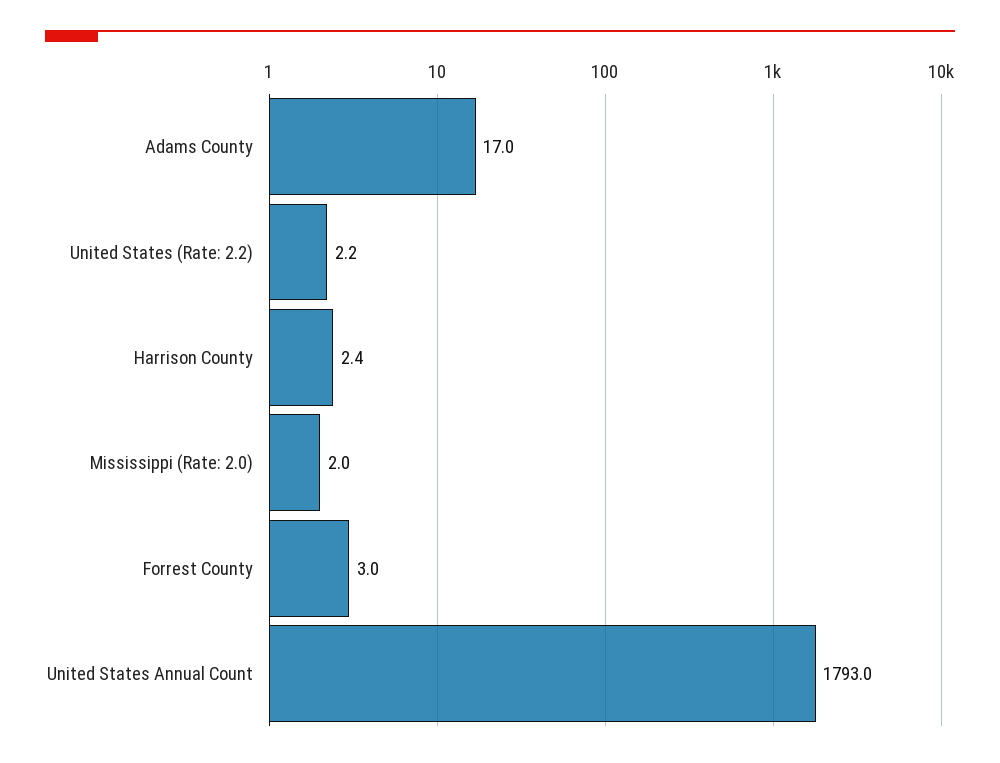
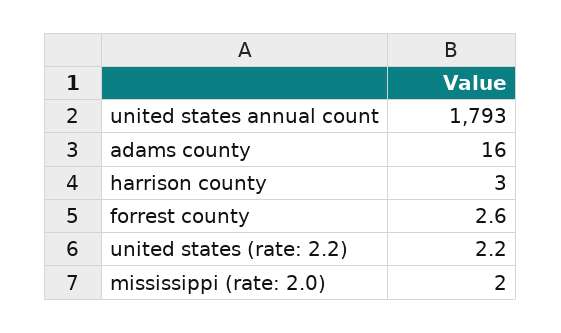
Adams County: 17 -> 16
Harrison County: 2.4 -> 3
Forrest County: 3 -> 2.6

